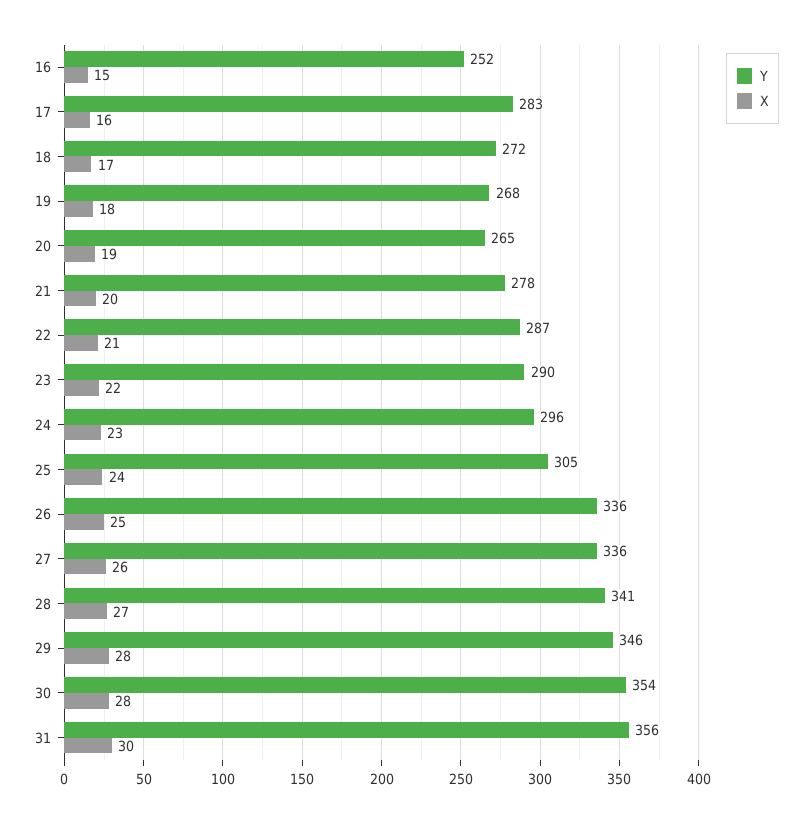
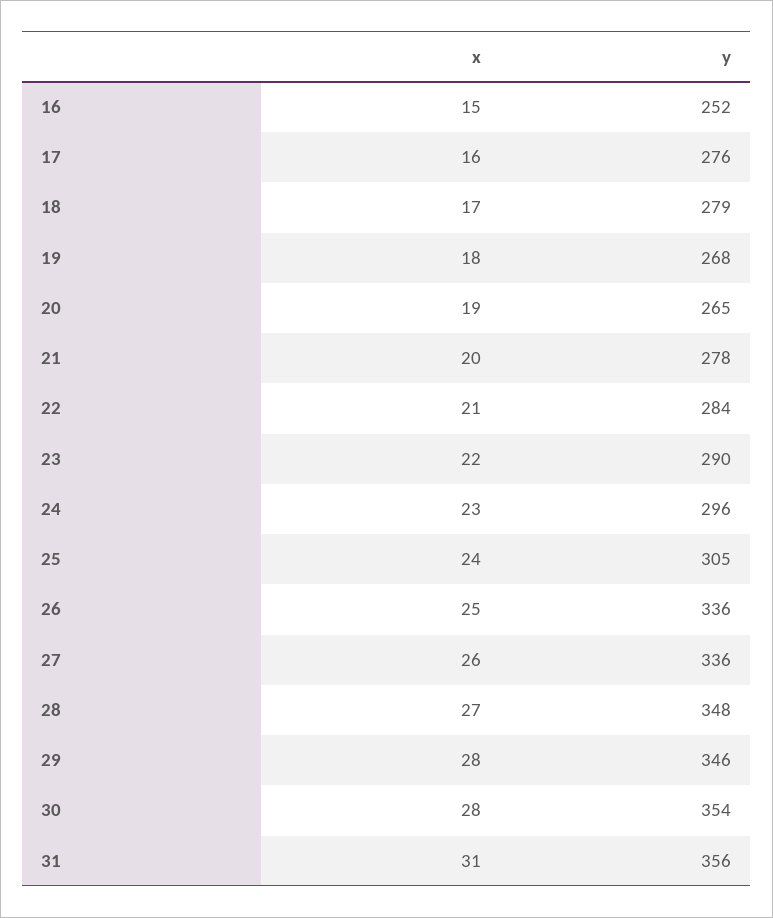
Y, 17: 283 -> 276
Y, 18: 272 -> 279
Y, 22: 287 -> 284
Y, 28: 341 -> 348
X, 31: 30 -> 31

